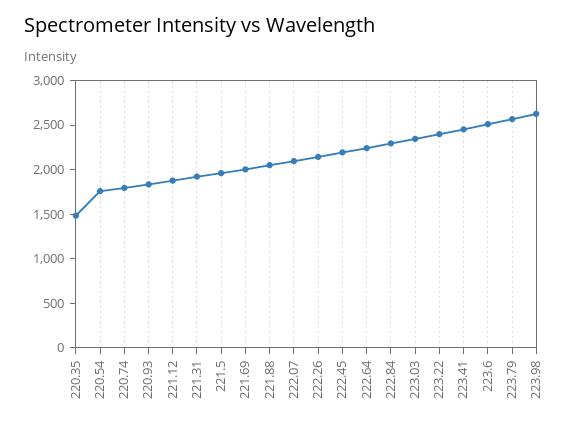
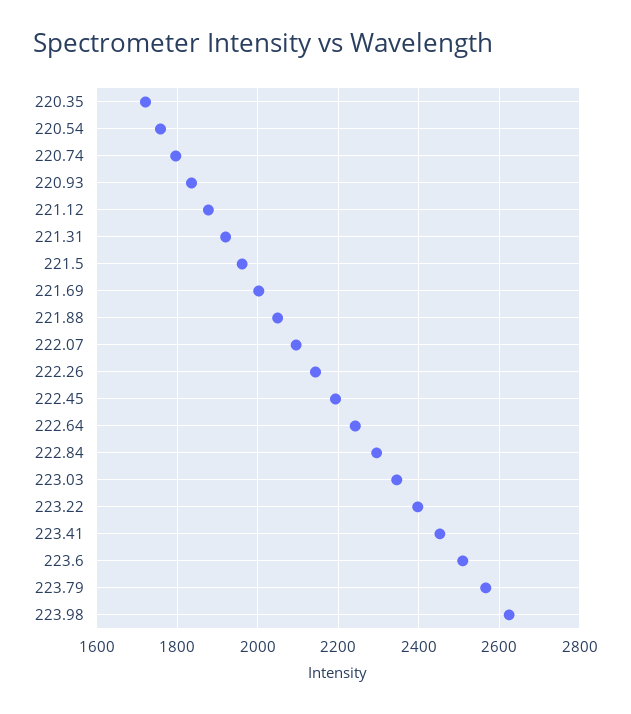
220.35: 1500 -> 1720

